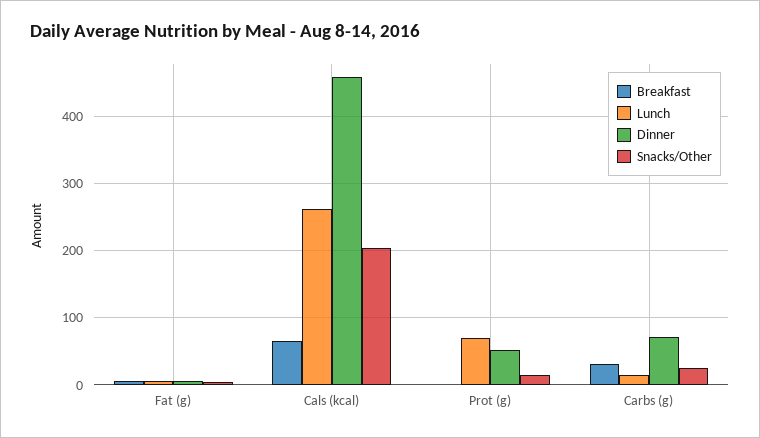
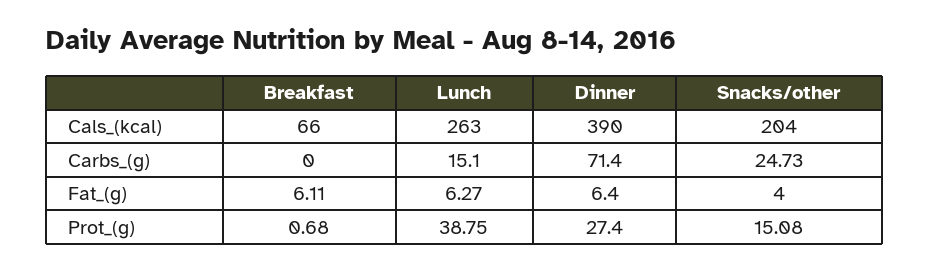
Dinner, Cals (kcal): 460 -> 390
Lunch, Prot (g): 70 -> 38.75
Dinner, Prot (g): 50 -> 27.4
Breakfast, Carbs (g): 30 -> 0

